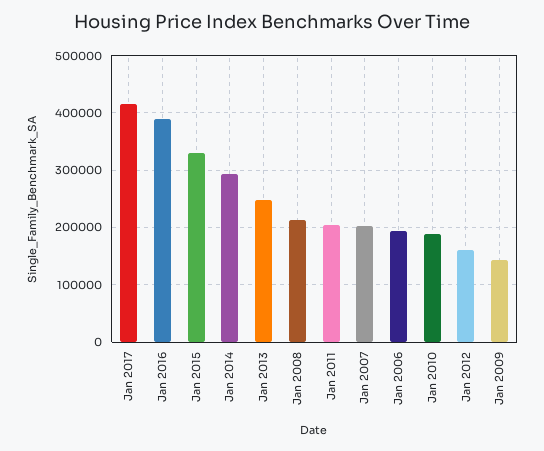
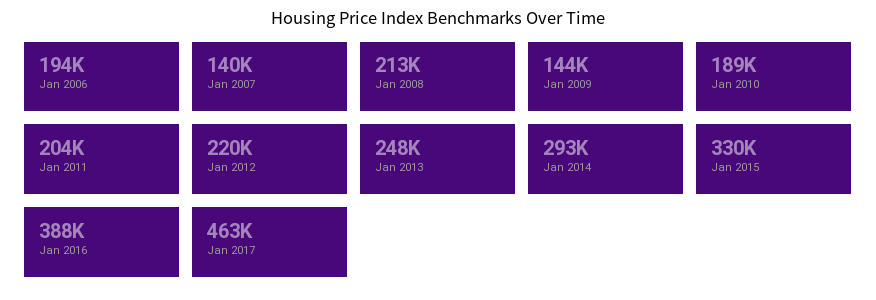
Jan 2017: 420000 -> 463000
Jan 2007: 200000 -> 140000
Jan 2012: 160000 -> 220000

